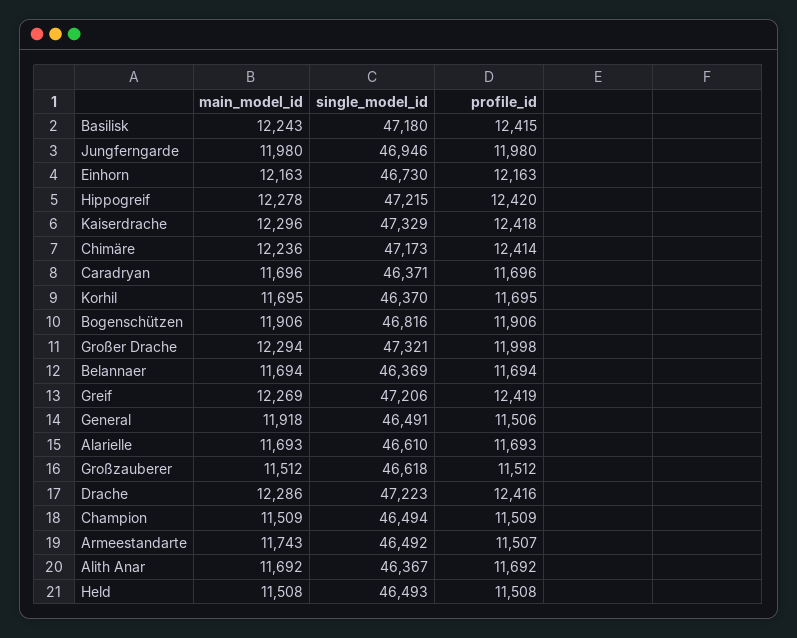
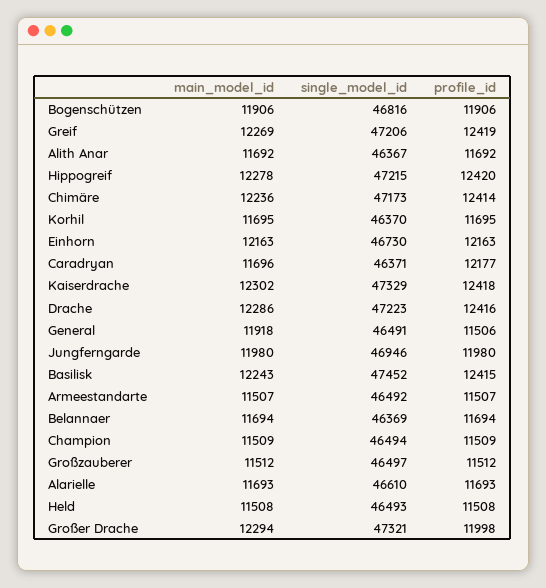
single_model_id, Basilisk: 47180 -> 47452
main_model_id, Kaiserdrache: 12296 -> 12302
profile_id, Caradryan: 11696 -> 12177
single_model_id, Großzauberer: 46618 -> 46497
main_model_id, Armeestandarte: 11743 -> 11507

